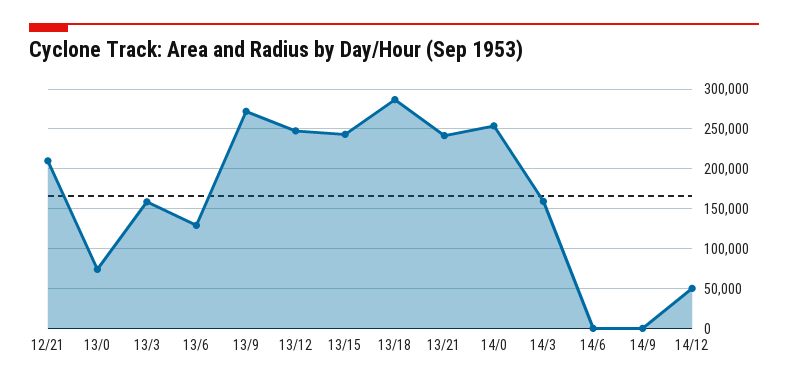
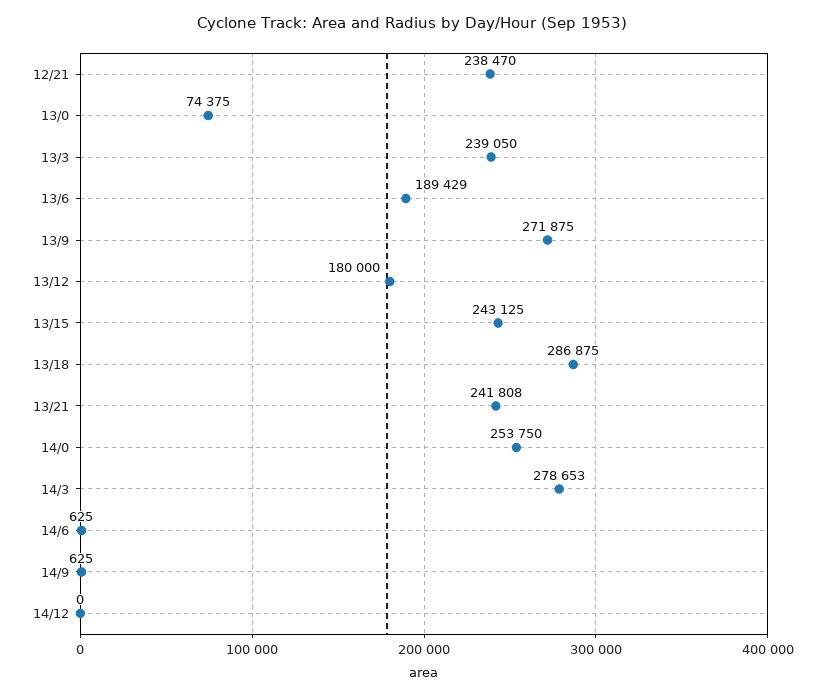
12/21: 210000 -> 238470
13/3: 160000 -> 239050
13/6: 130000 -> 189429
13/12: 250000 -> 180000
14/3: 160000 -> 278653
14/12: 50000 -> 0

